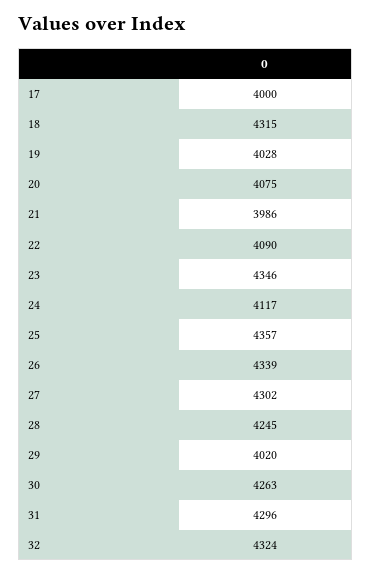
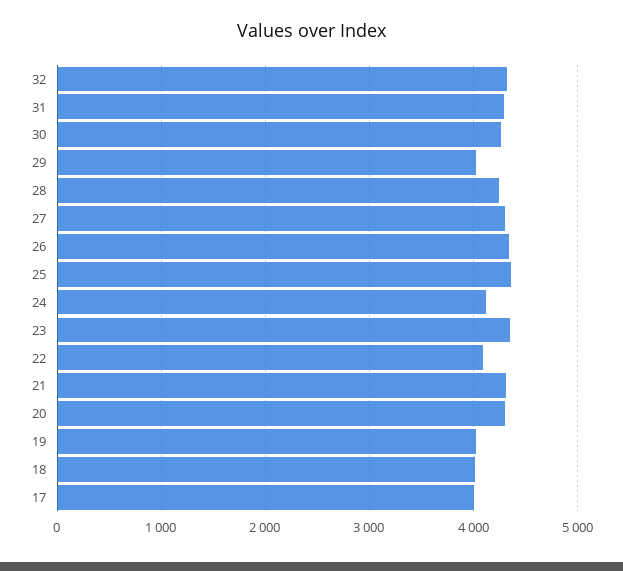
18: 4315 -> 4000
20: 4075 -> 4300
21: 3986 -> 4300

